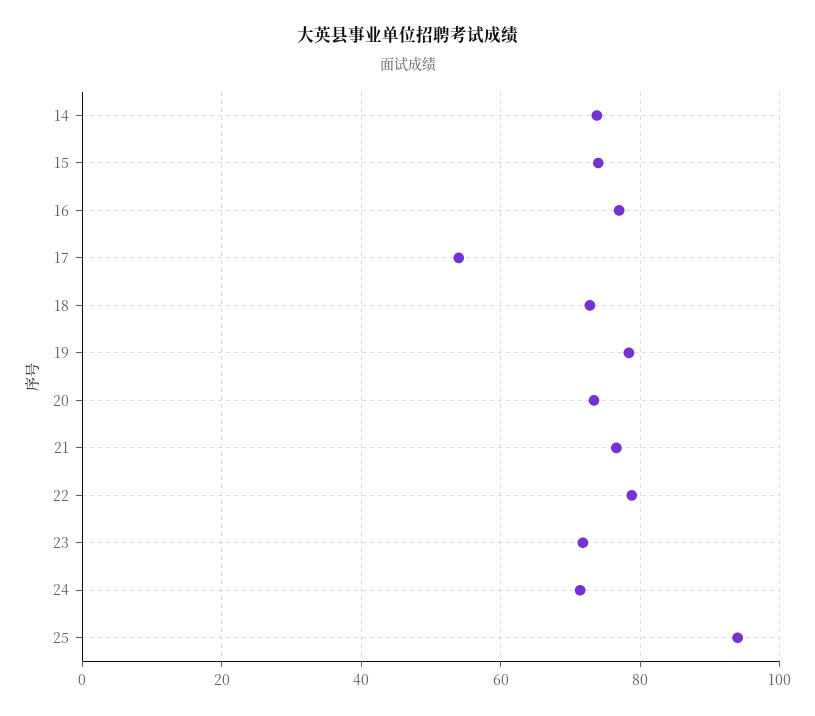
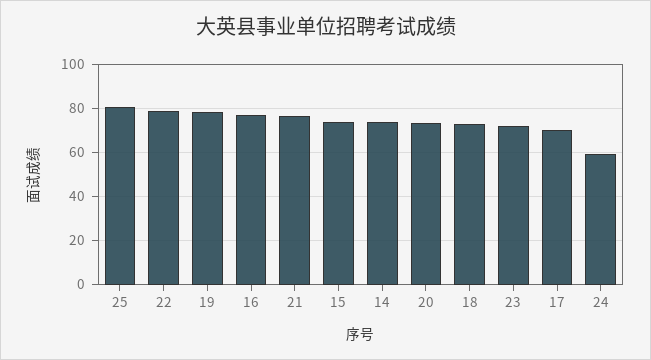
17: 54 -> 70
24: 72 -> 60
25: 94 -> 80

